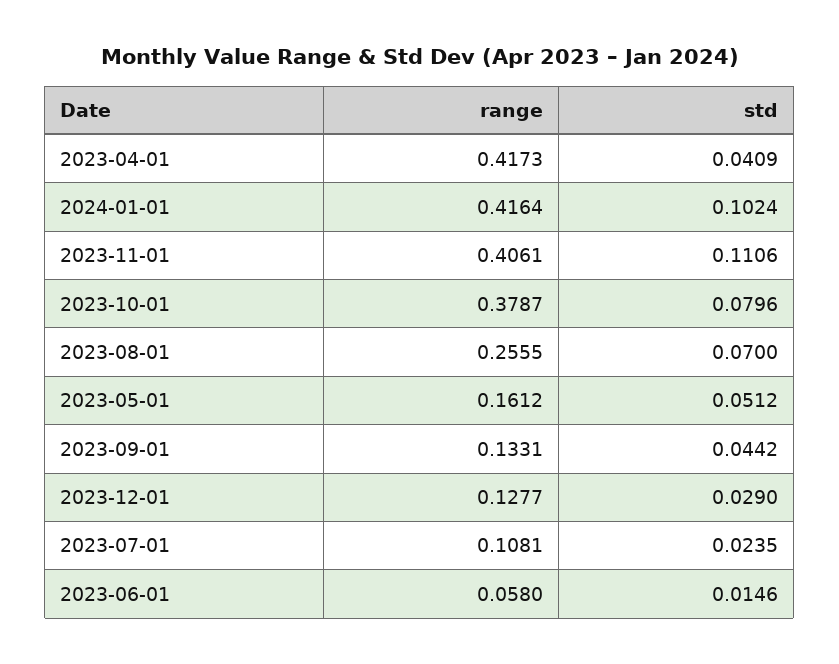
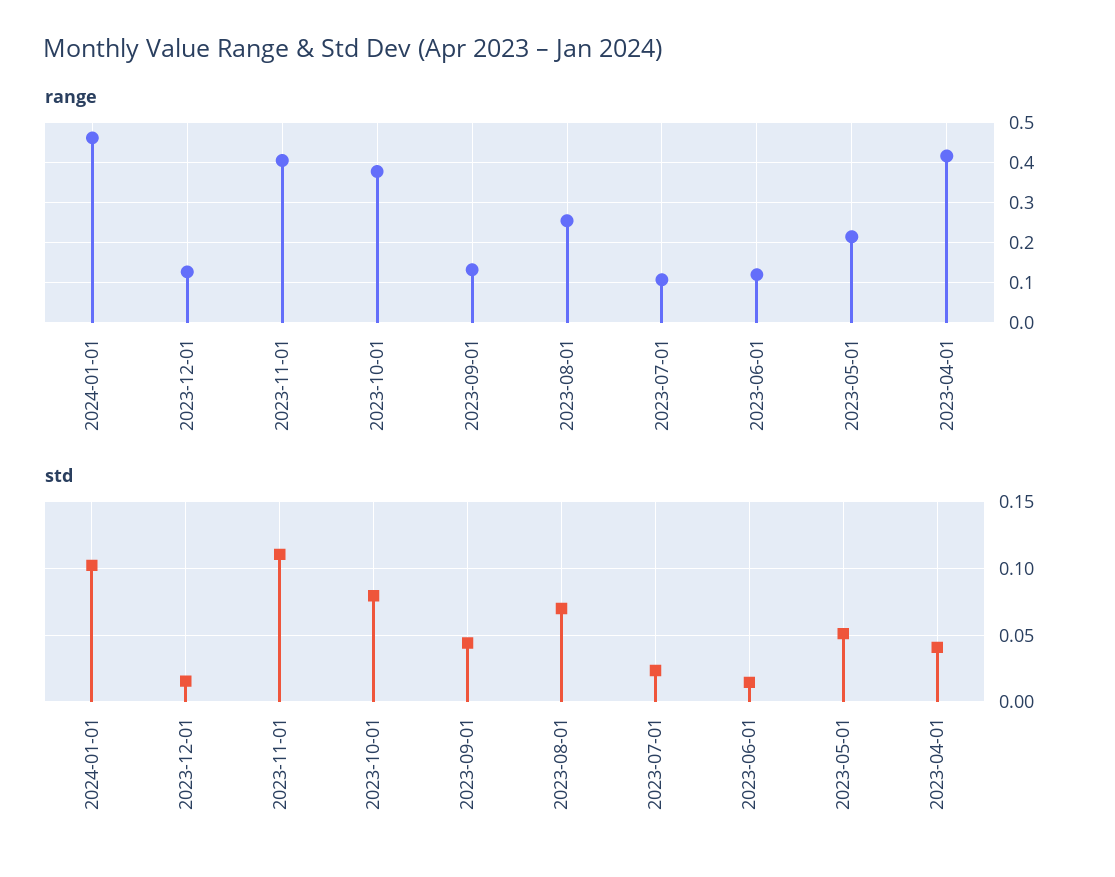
range, 2024-01-01: 0.4164 -> 0.46
range, 2023-05-01: 0.1612 -> 0.22
std, 2023-12-01: 0.029 -> 0.015
range, 2023-06-01: 0.058 -> 0.12

